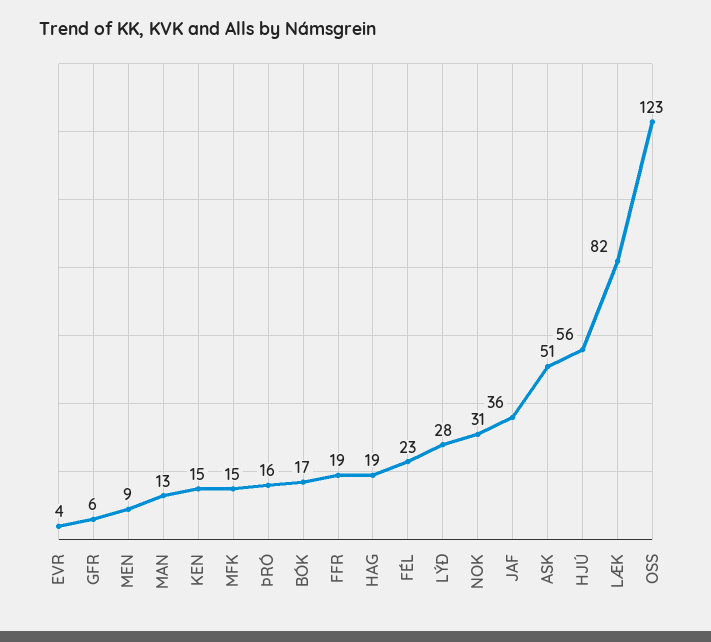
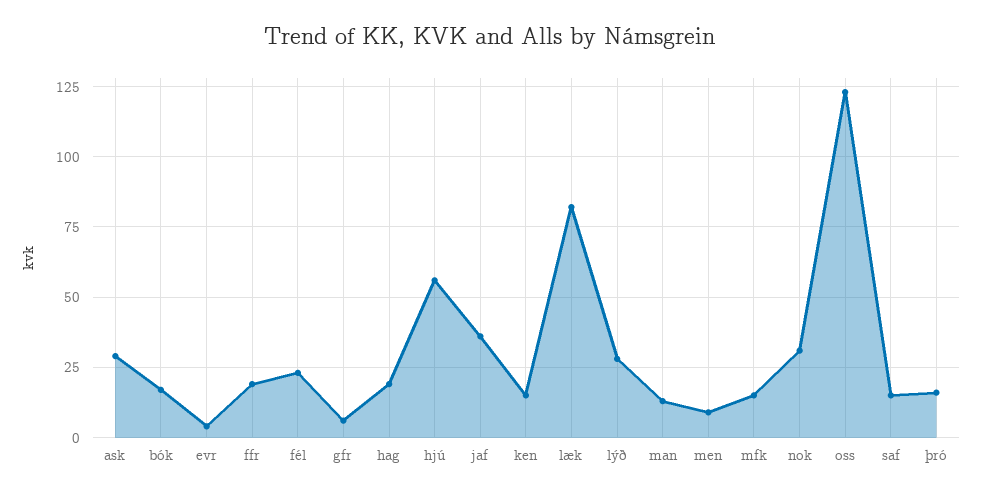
ASK: 51 -> 30
saf: none -> 15

